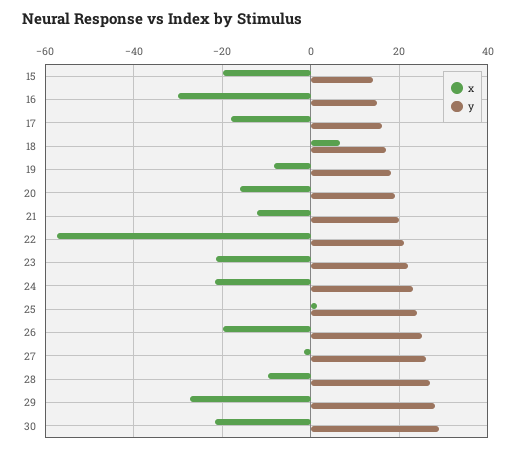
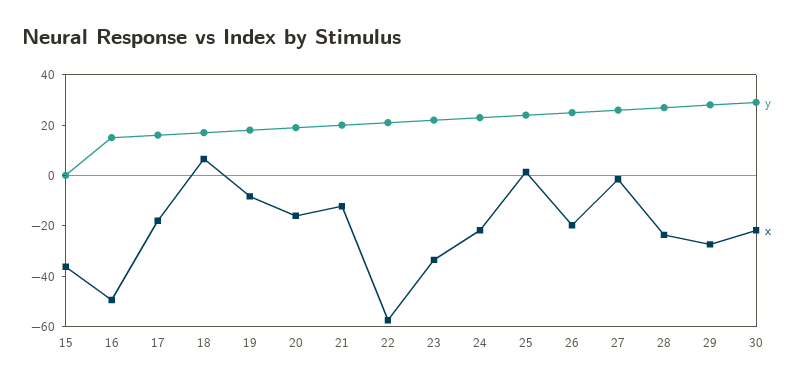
x, 15: -20 -> -35
y, 15: 14 -> 0
x, 16: -30 -> -50
x, 23: -22 -> -35
x, 28: -10 -> -25

